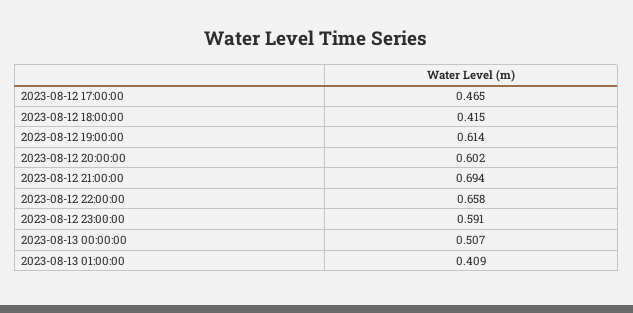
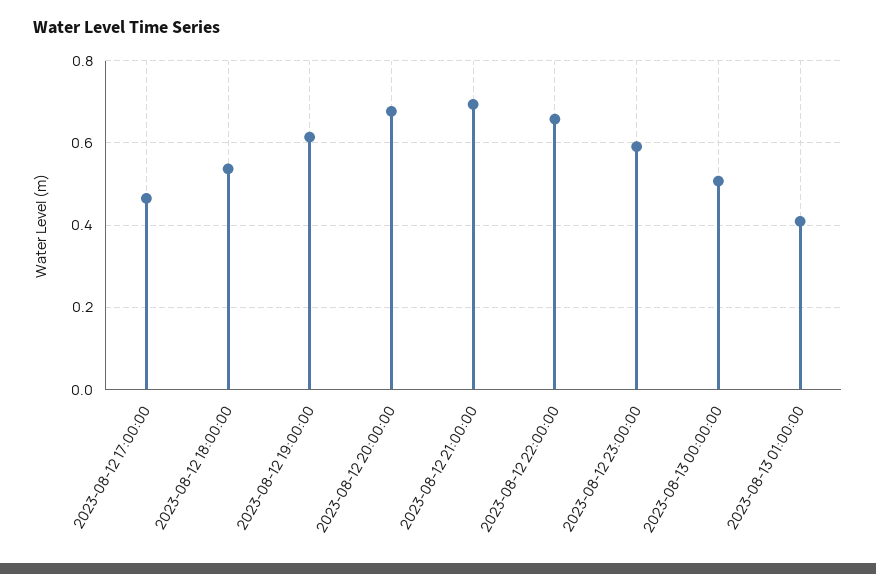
2023-08-12 18:00:00: 0.415 -> 0.54
2023-08-12 20:00:00: 0.602 -> 0.68

